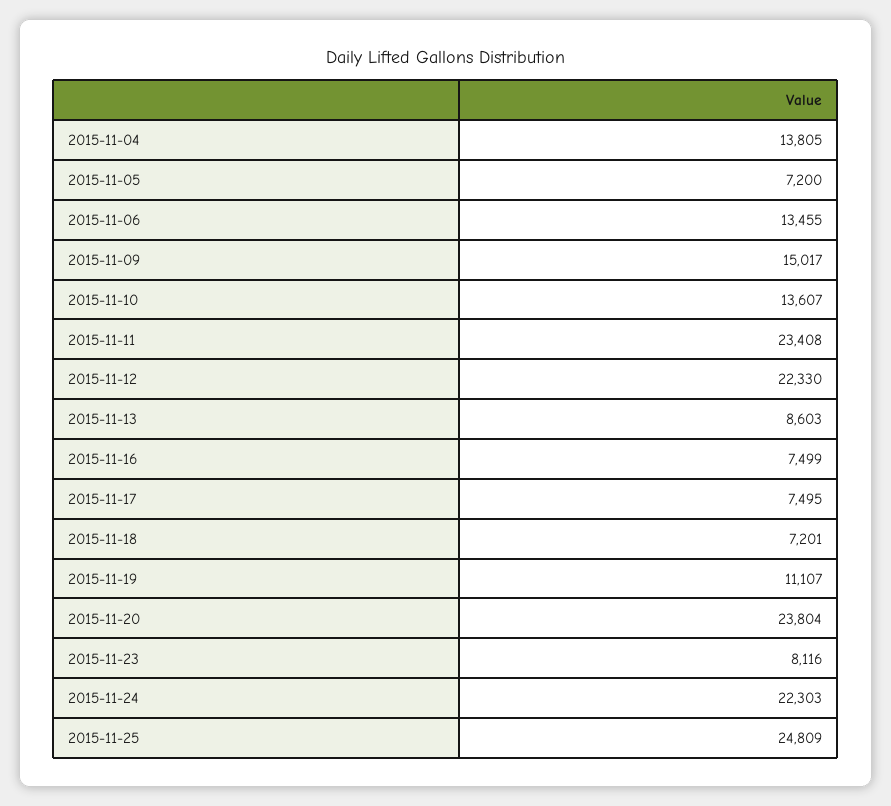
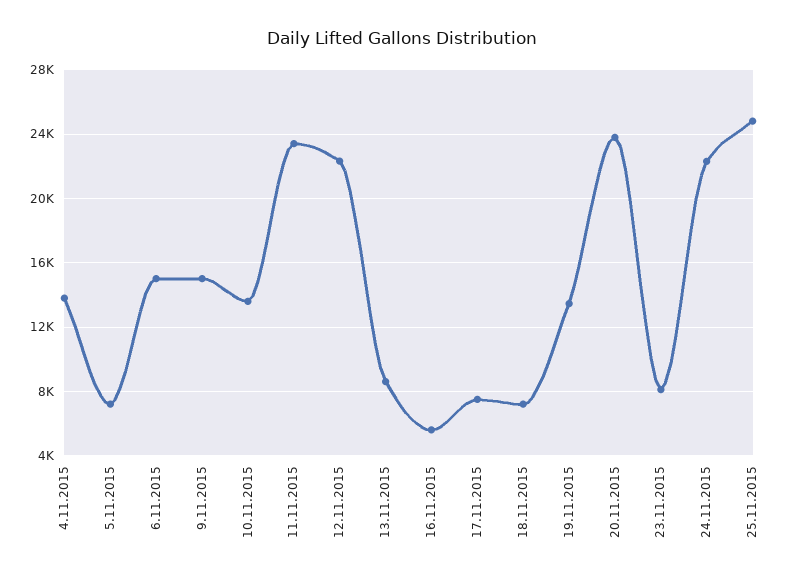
2015-11-06: 13455 -> 15000
2015-11-16: 7499 -> 5500
2015-11-19: 11107 -> 13500

